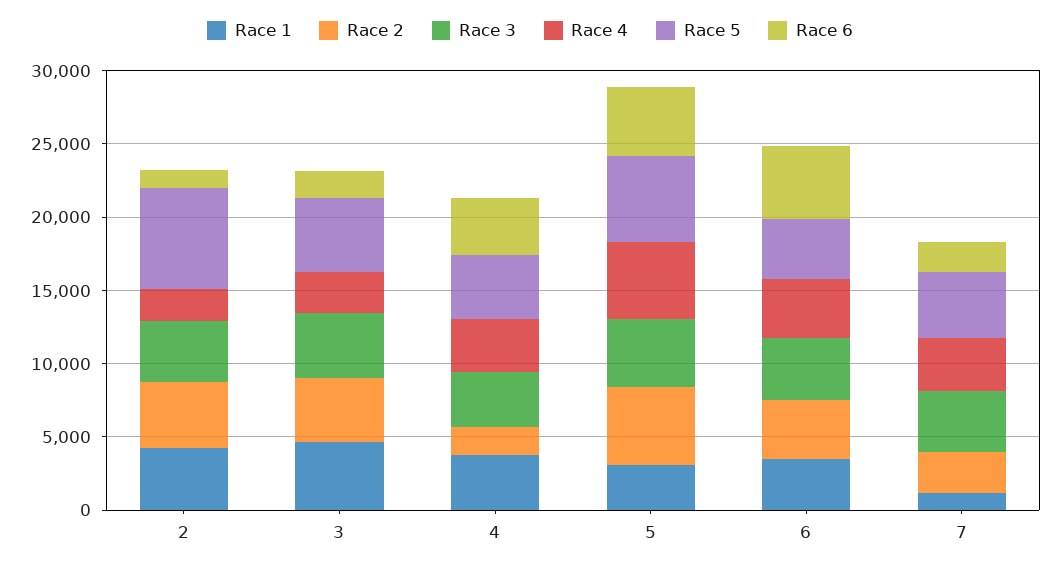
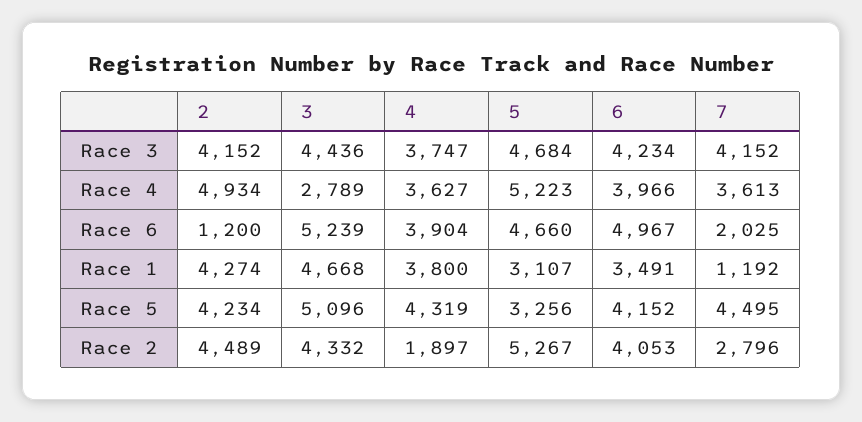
Race 4, 2: 2000 -> 4934
Race 5, 2: 7000 -> 4234
Race 6, 3: 2000 -> 5239
Race 5, 5: 6000 -> 3256

